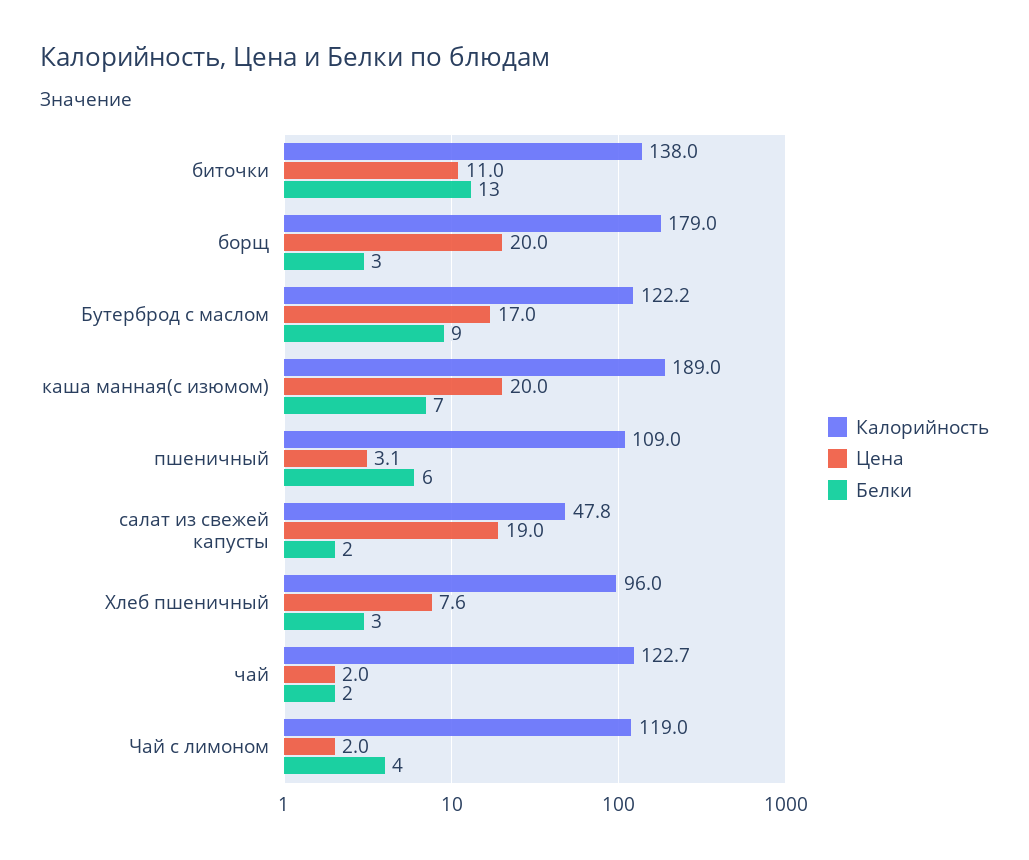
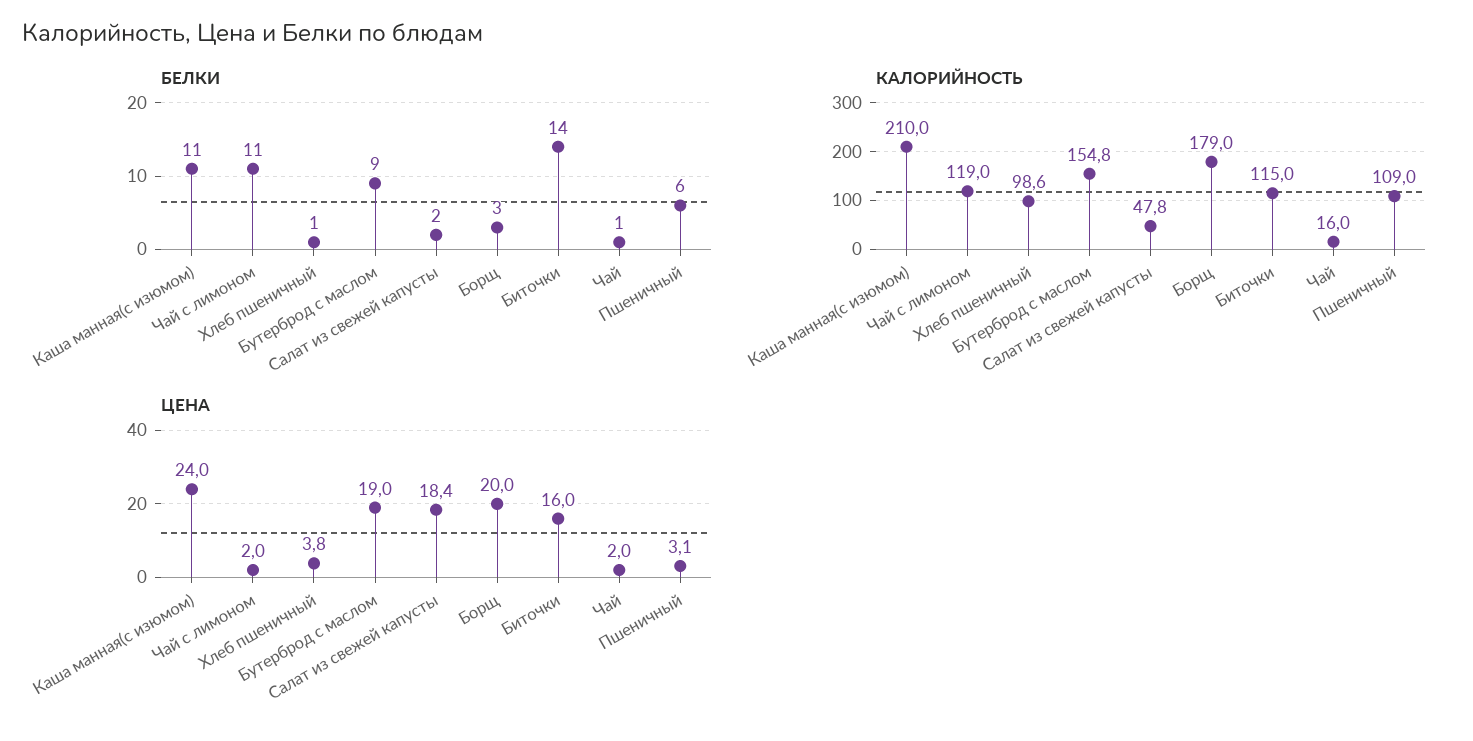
Калорийность, биточки: 138 -> 115
Цена, биточки: 11 -> 16
Белки, биточки: 13 -> 14
Калорийность, Бутерброд с маслом: 122.2 -> 154.8
Цена, Бутерброд с маслом: 17 -> 19
Калорийность, каша манная(с изюмом): 189 -> 210
Цена, каша манная(с изюмом): 20 -> 24
Белки, каша манная(с изюмом): 7 -> 11
Цена, салат из свежей капусты: 19 -> 18.4
Калорийность, Хлеб пшеничный: 96 -> 98.6
Цена, Хлеб пшеничный: 7.6 -> 3.8
Белки, Хлеб пшеничный: 3 -> 1
Калорийность, чай: 122.7 -> 16
Белки, чай: 2 -> 1
Белки, Чай с лимоном: 4 -> 11

